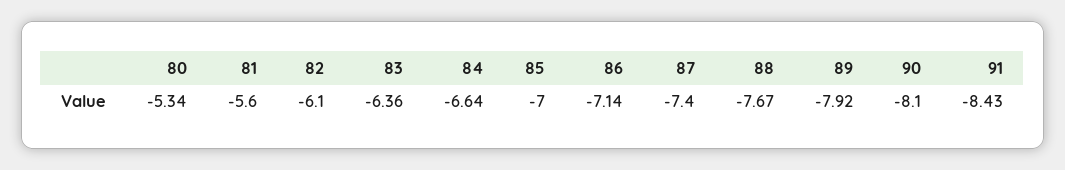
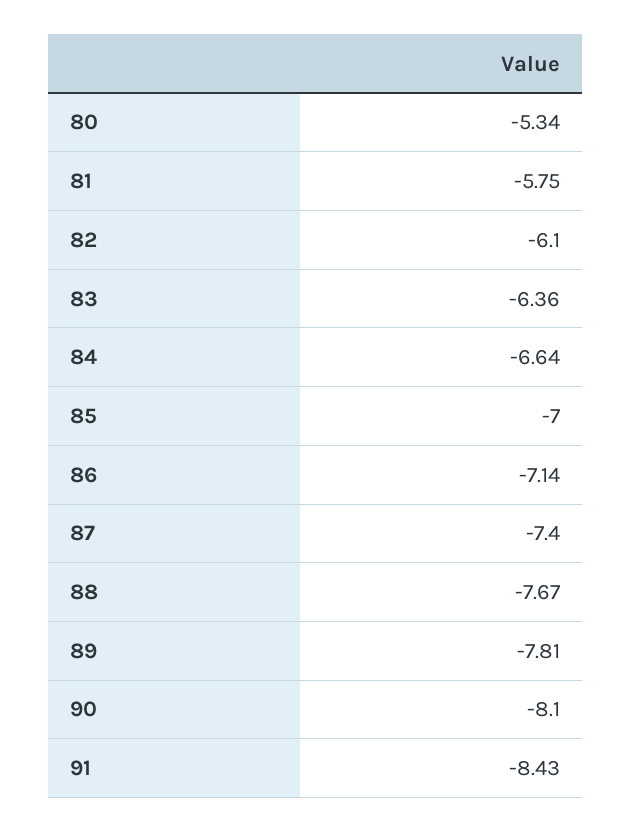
81: -5.6 -> -5.75
89: -7.92 -> -7.81

